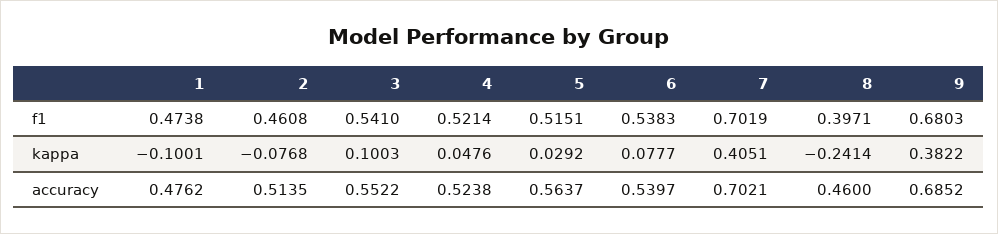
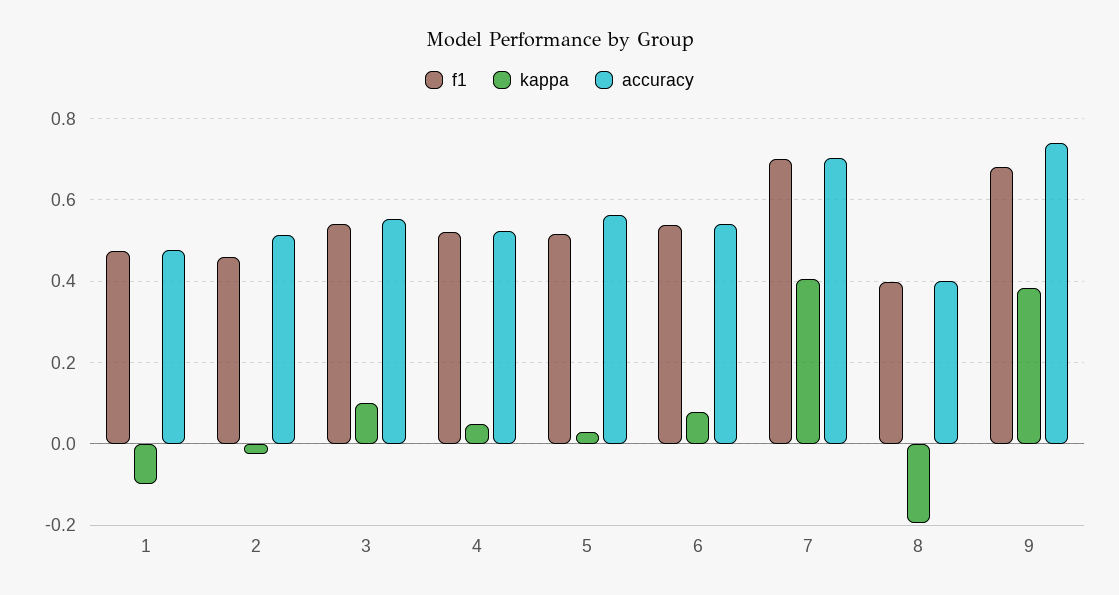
kappa, 2: -0.0768 -> -0.02
kappa, 8: -0.2414 -> -0.2
accuracy, 8: 0.46 -> 0.4
accuracy, 9: 0.6852 -> 0.74

